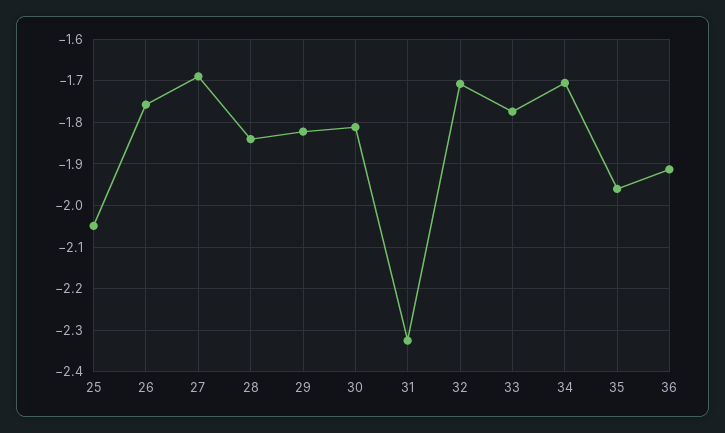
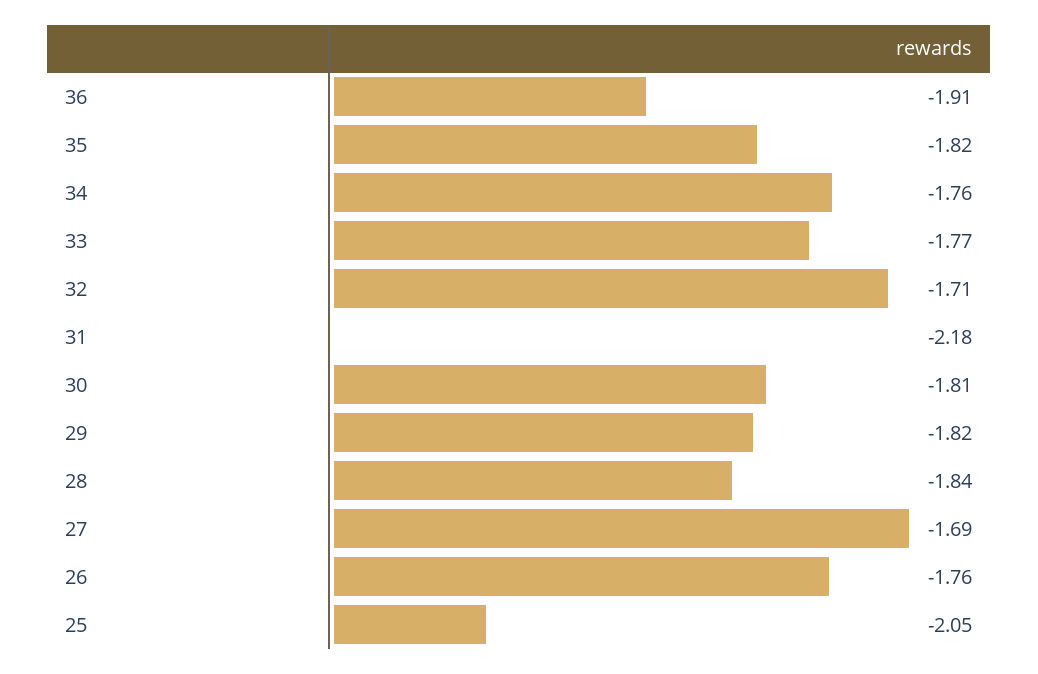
31: -2.32 -> -2.18
34: -1.7 -> -1.76
35: -1.96 -> -1.82

